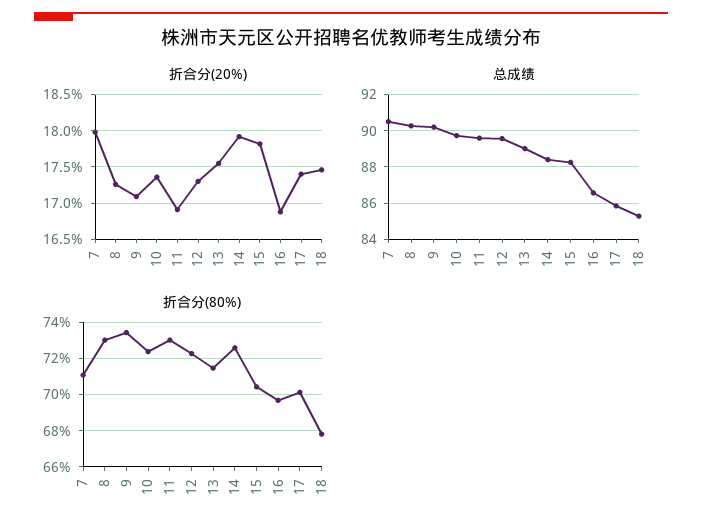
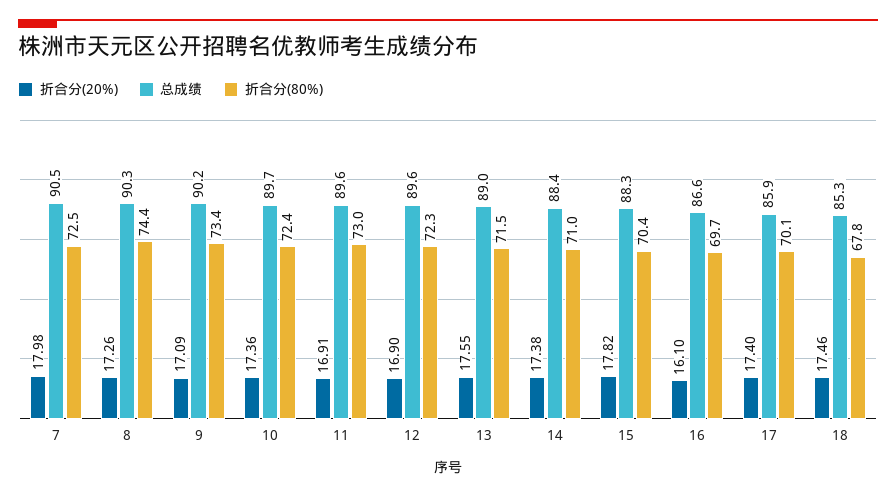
折合分(20%), 12: 17.3 -> 16.9
折合分(20%), 14: 17.9 -> 17.38
折合分(20%), 16: 16.9 -> 16.1
折合分(80%), 7: 71 -> 72.5
折合分(80%), 8: 73 -> 74.4
折合分(80%), 14: 72.5 -> 71

